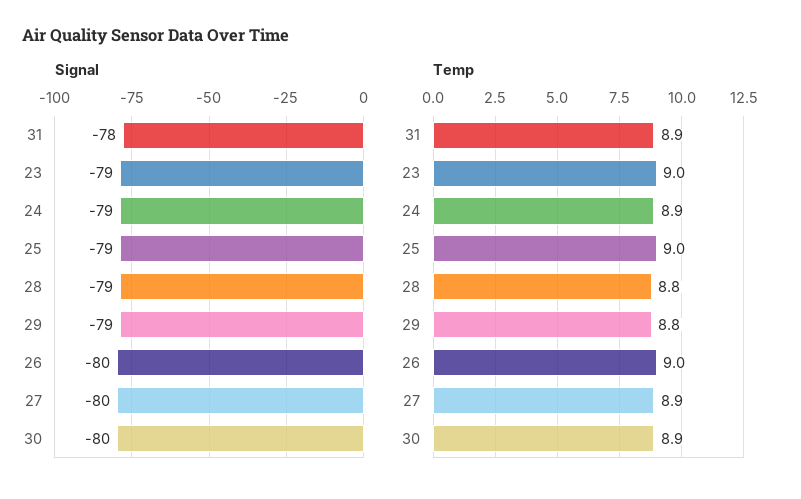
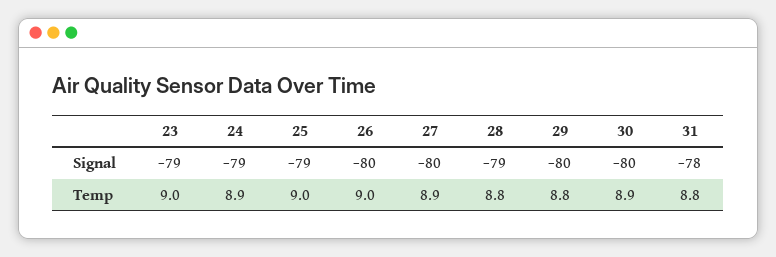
Signal, 29: -79 -> -80
Temp, 31: 8.9 -> 8.8

